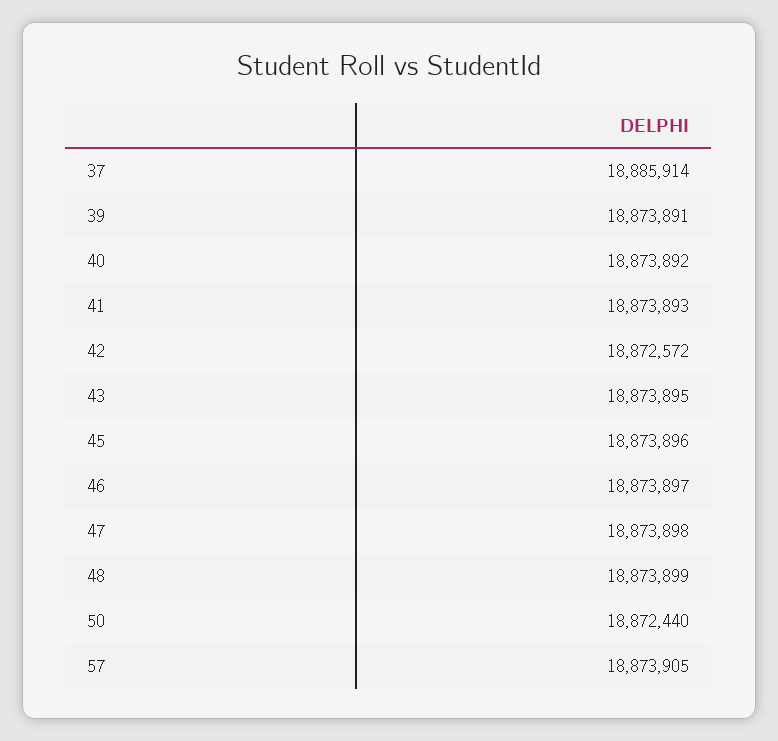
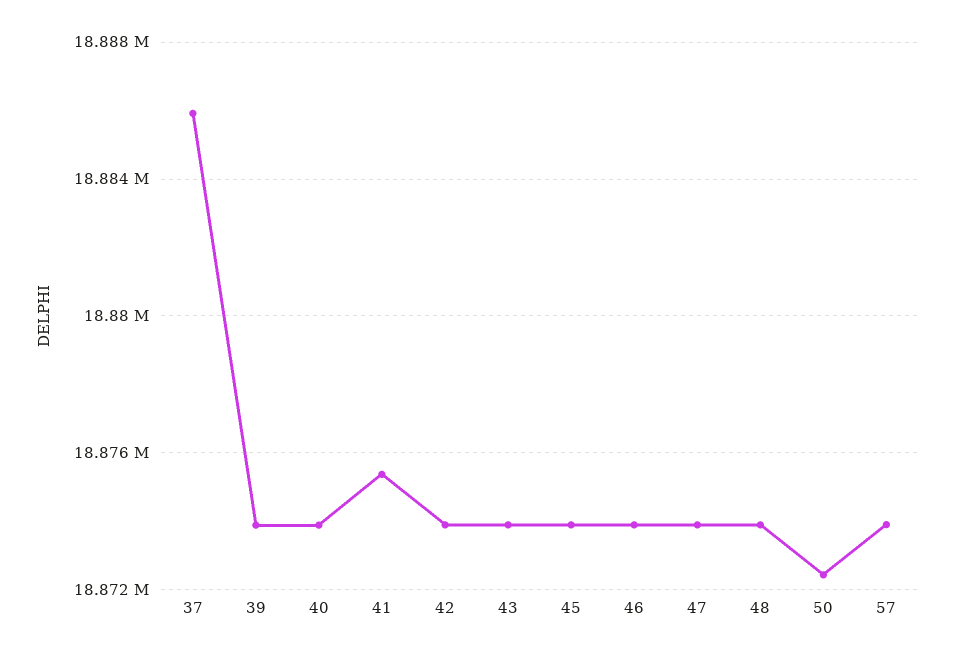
41: 18873893 -> 18875500
42: 18872572 -> 18874000

